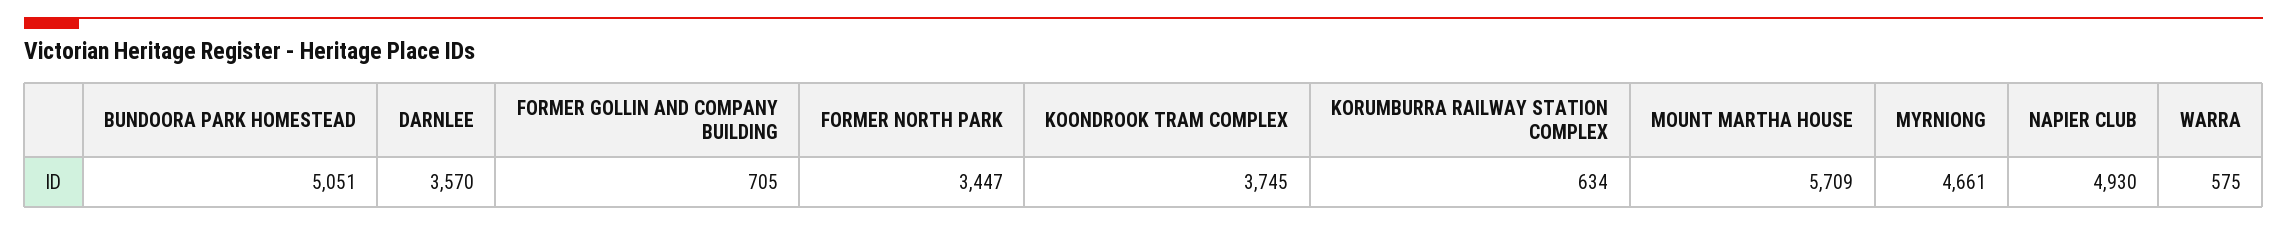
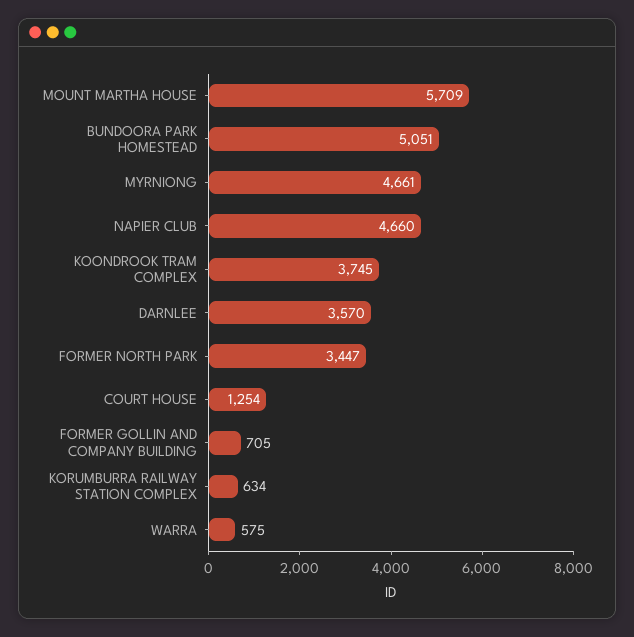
NAPIER CLUB: 4930 -> 4660
COURT HOUSE: none -> 1254

